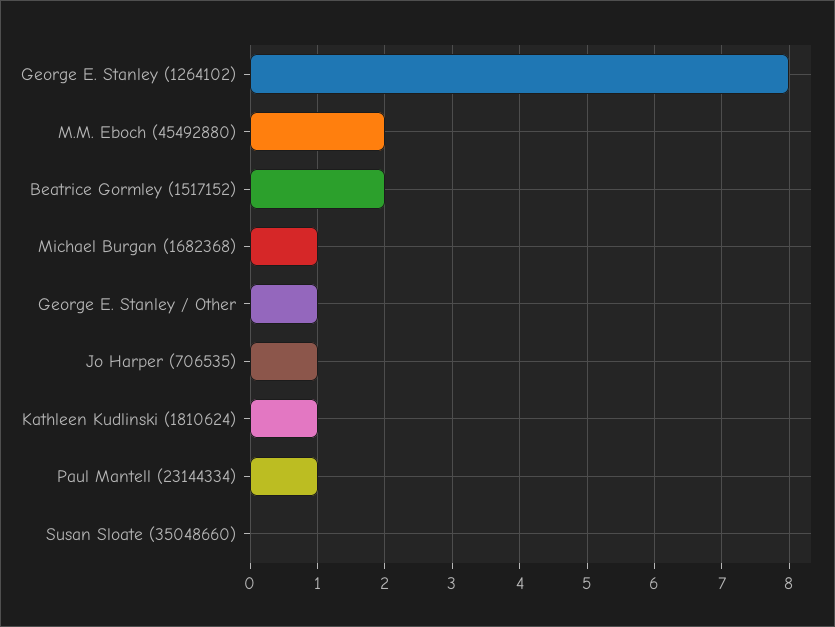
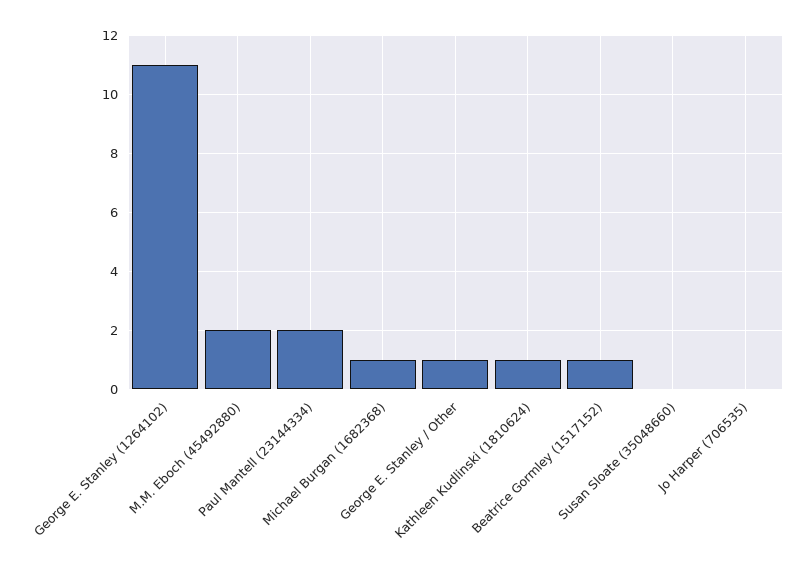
George E. Stanley (1264102): 8 -> 11
Beatrice Gormley (1517152): 2 -> 1
Jo Harper (706535): 1 -> 0
Paul Mantell (23144334): 1 -> 2

